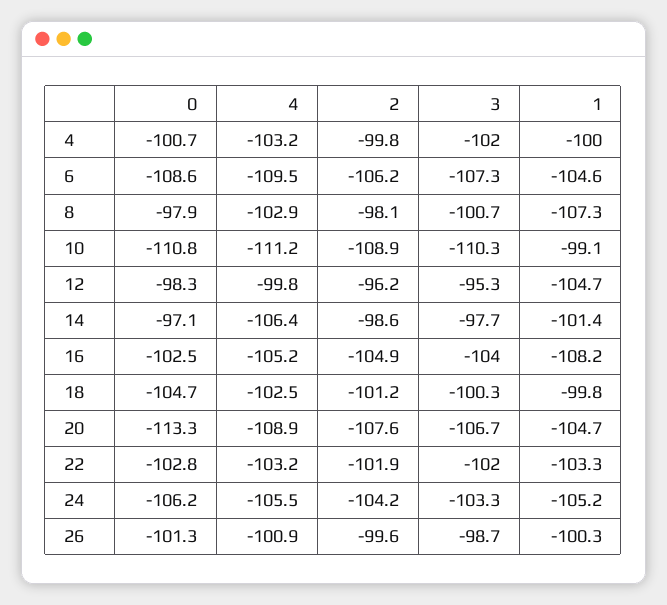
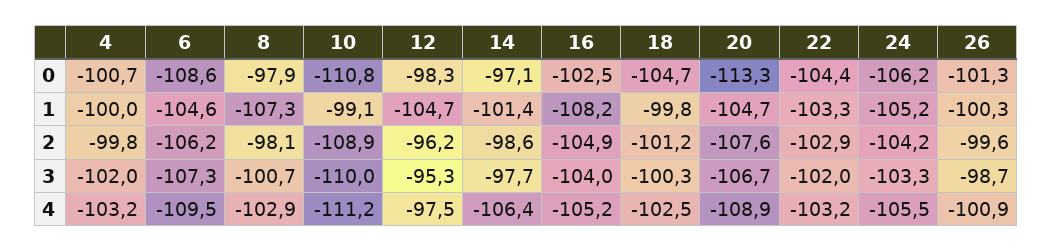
3, 10: -110.3 -> -110
4, 12: -99.8 -> -97.5
0, 22: -102.8 -> -104.4
2, 22: -101.9 -> -102.9

